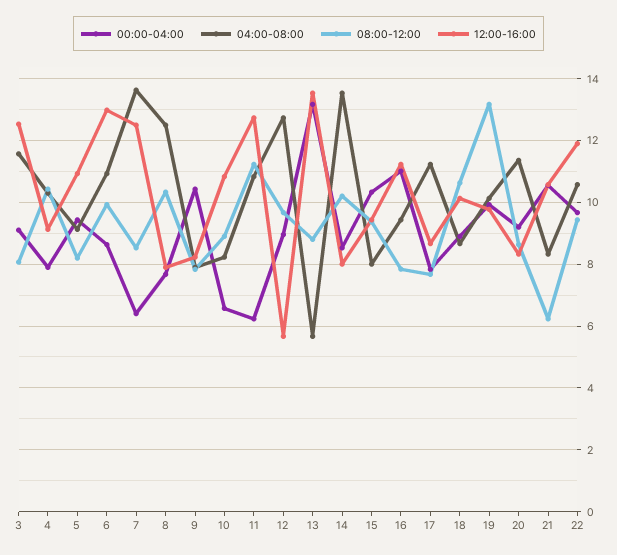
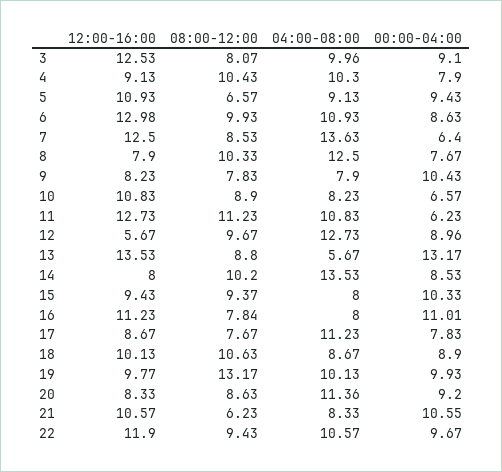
04:00-08:00, 3: 11.6 -> 9.96
08:00-12:00, 5: 8.2 -> 6.57
04:00-08:00, 16: 9.4 -> 8

